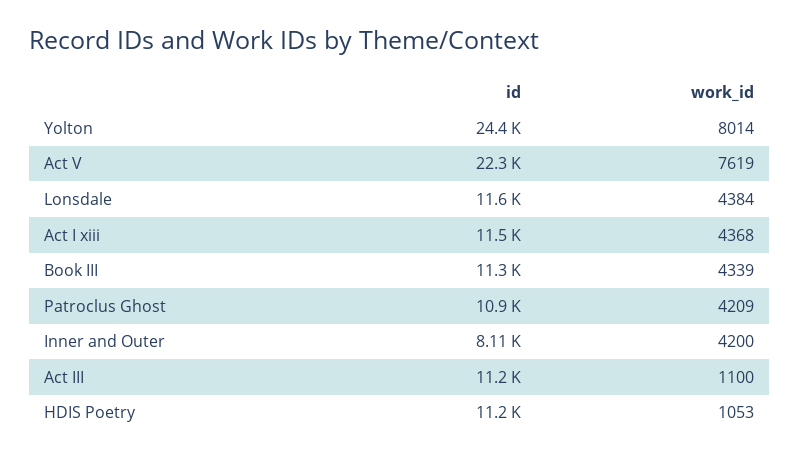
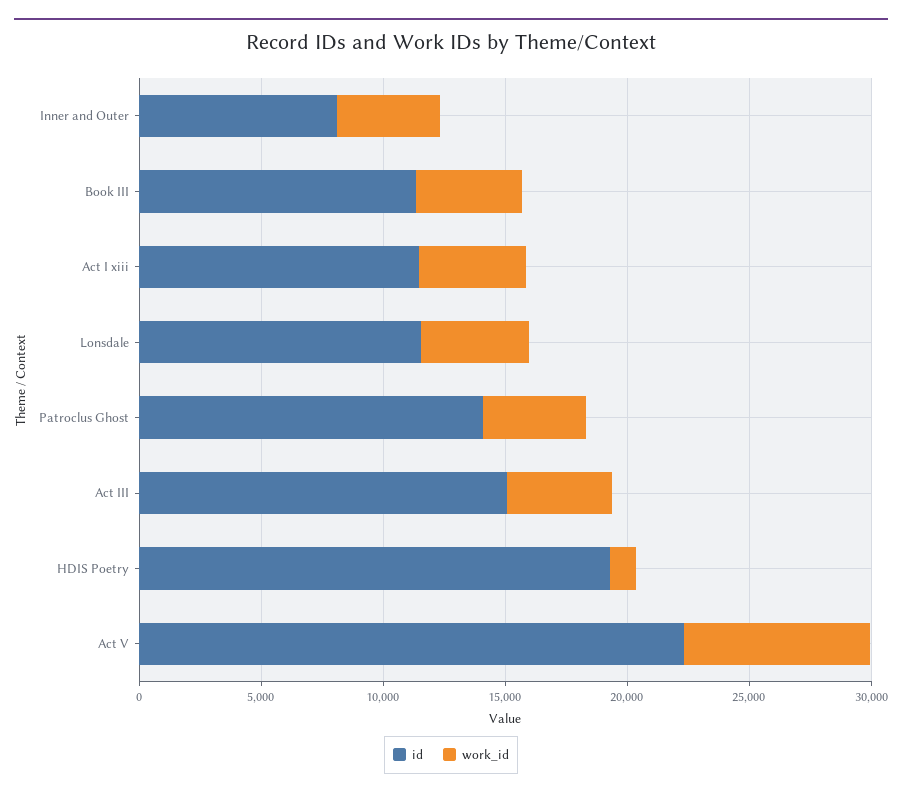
id, Yolton: 24400 -> none
work_id, Yolton: 8014 -> none
id, Patroclus Ghost: 10900 -> 14000
id, Act III: 11200 -> 15000
work_id, Act III: 1100 -> 4000
id, HDIS Poetry: 11200 -> 19000

